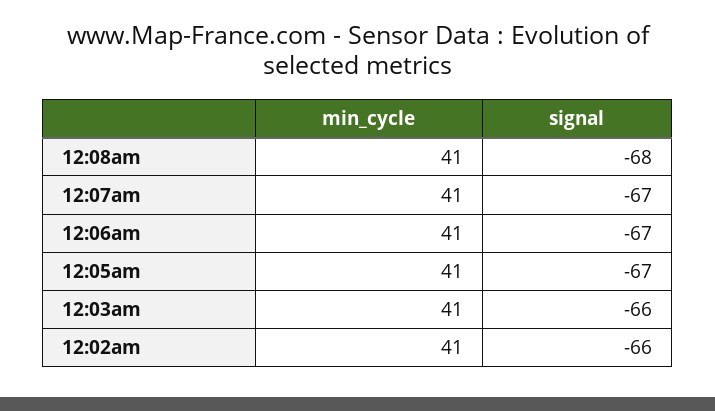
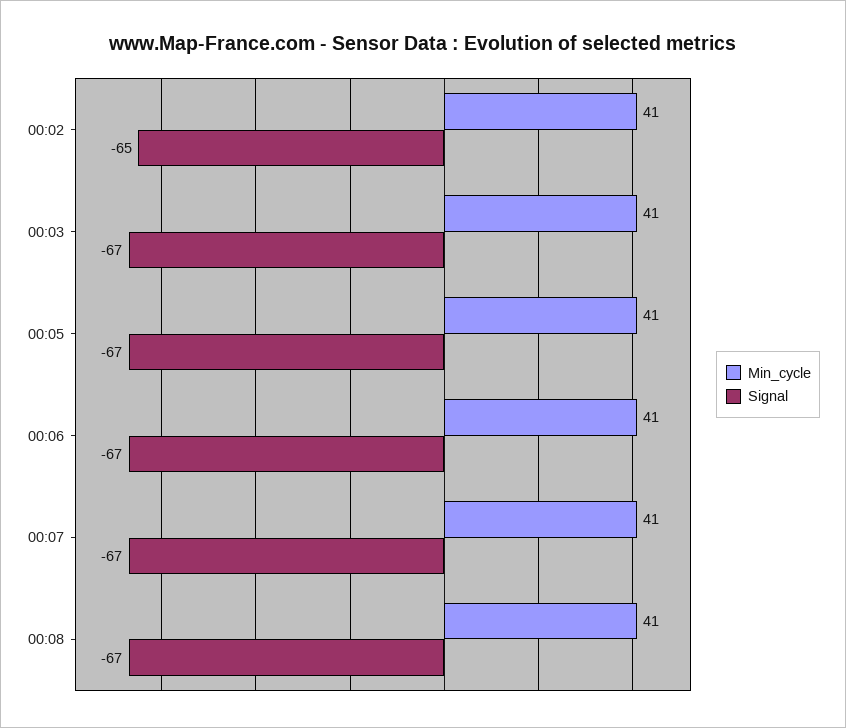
signal, 12:08am: -68 -> -67
signal, 12:03am: -66 -> -67
signal, 12:02am: -66 -> -65

